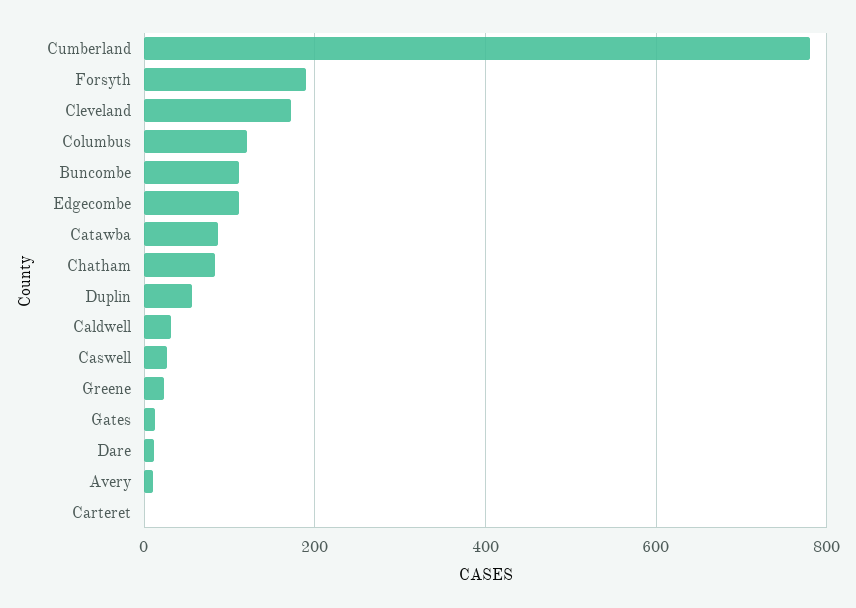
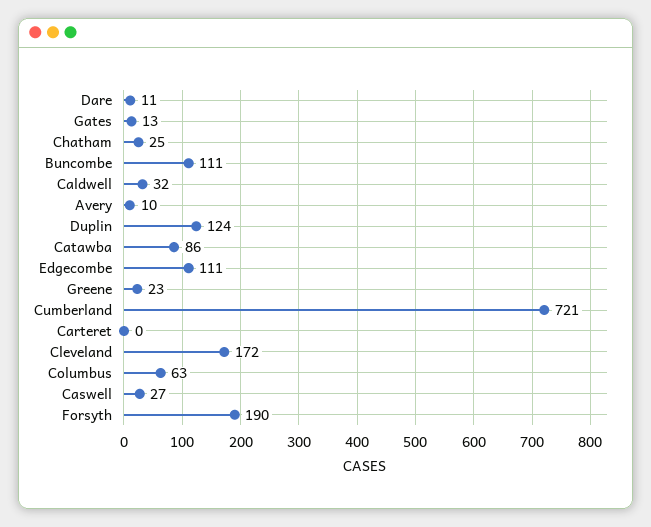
Cumberland: 780 -> 721
Columbus: 120 -> 63
Chatham: 80 -> 25
Duplin: 60 -> 124

